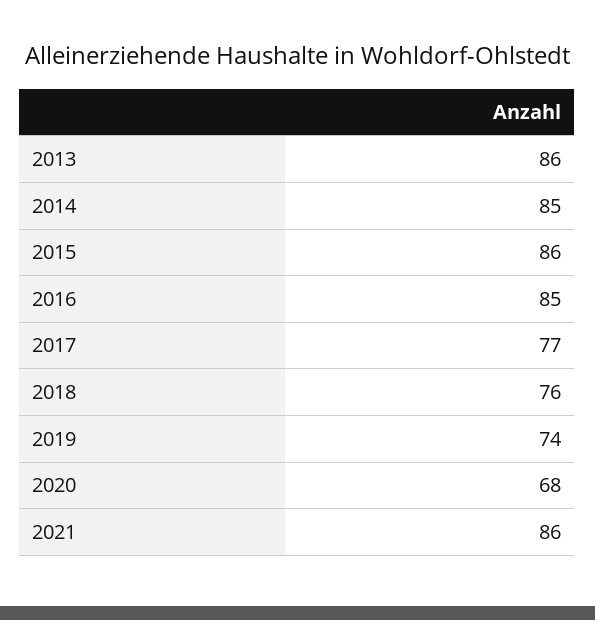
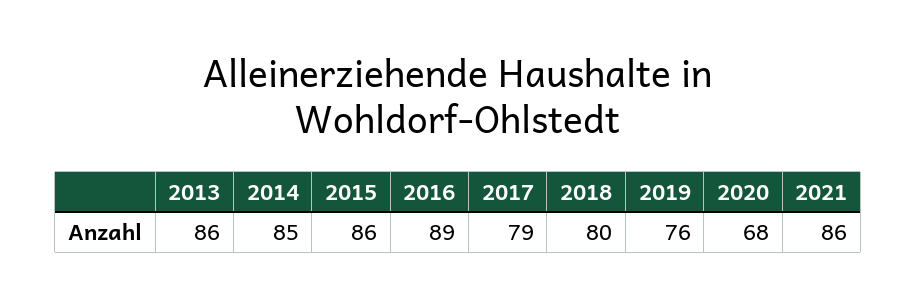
2016: 85 -> 89
2017: 77 -> 79
2018: 76 -> 80
2019: 74 -> 76

